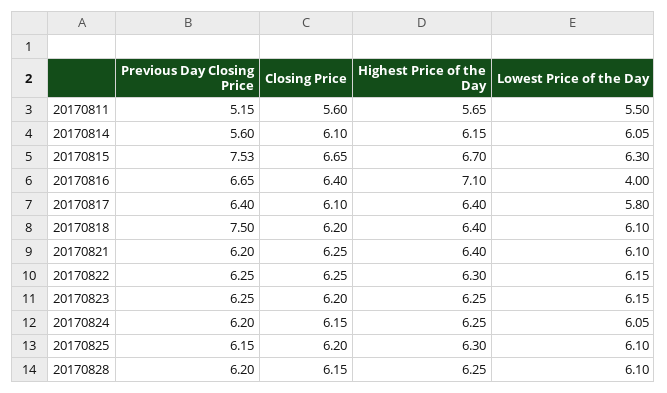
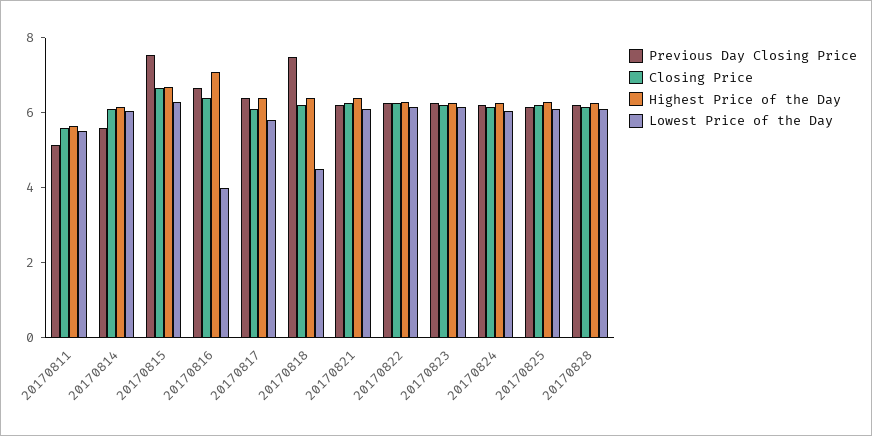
Lowest Price of the Day, 20170818: 6.1 -> 4.5

